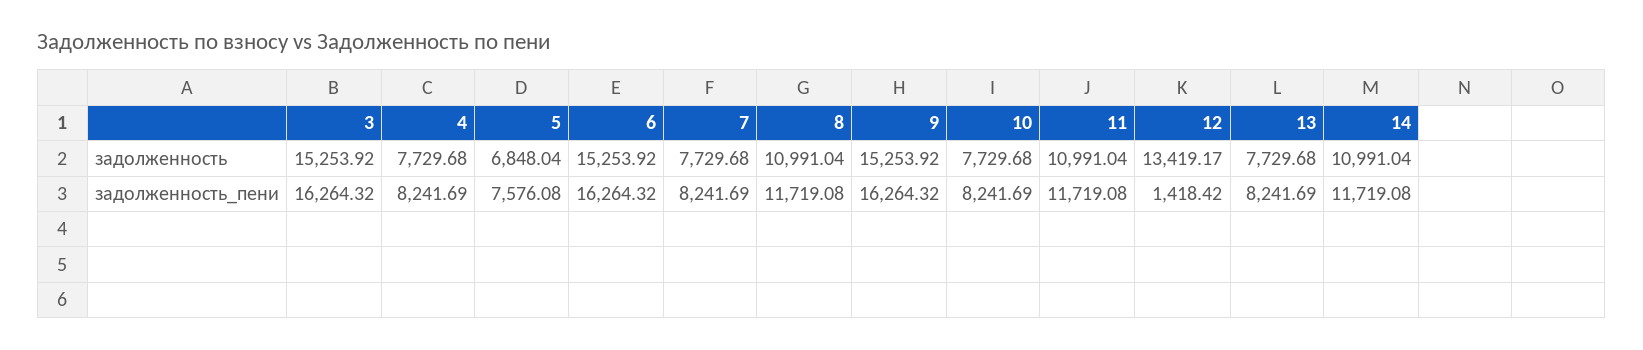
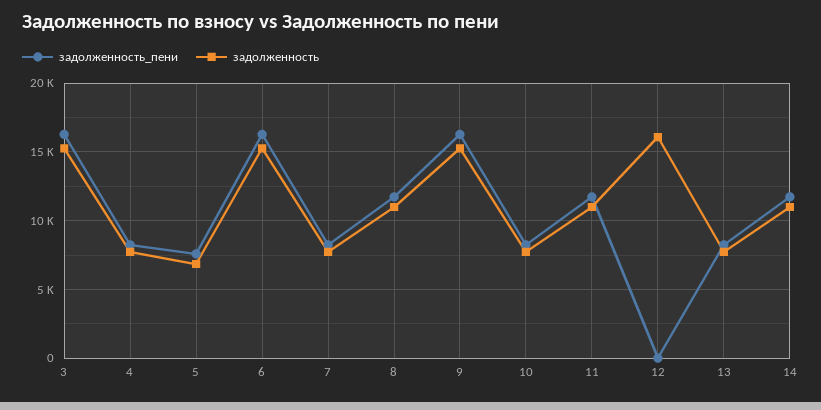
задолженность, 12: 13419.17 -> 16000
задолженность_пени, 12: 1418.42 -> 0

